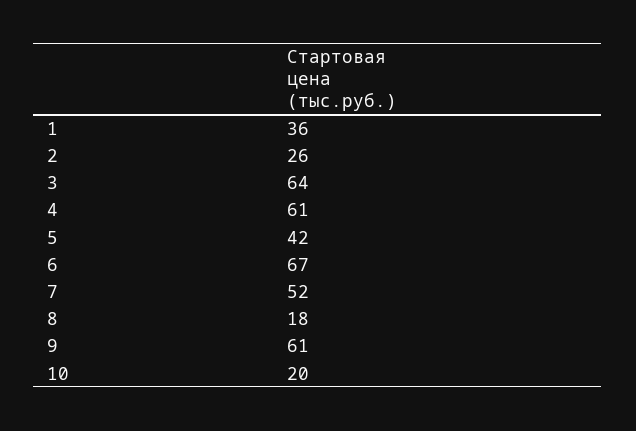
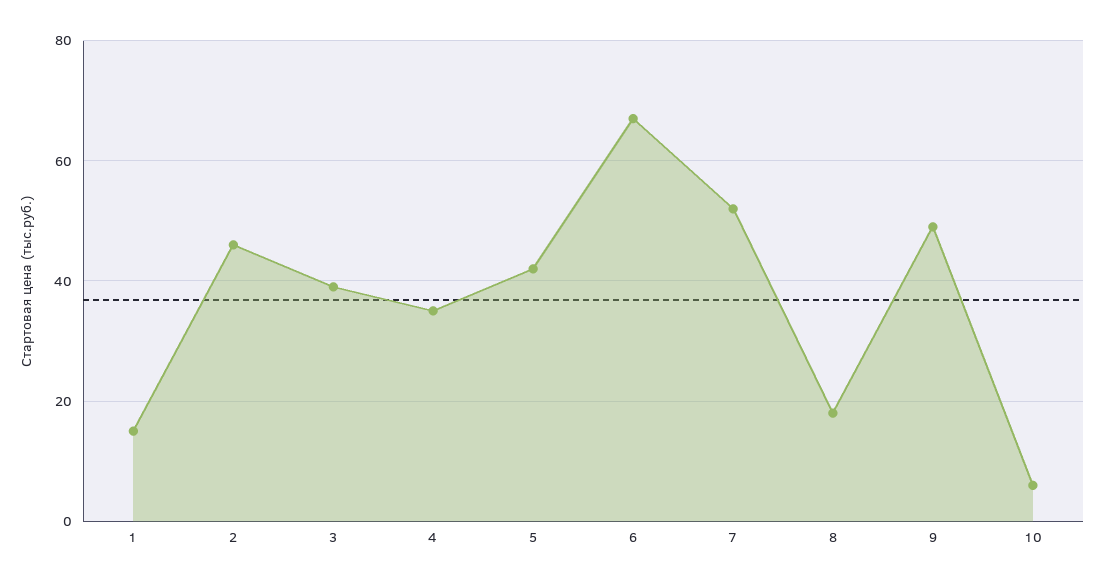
1: 36 -> 15
2: 26 -> 45
3: 64 -> 40
4: 61 -> 35
9: 61 -> 50
10: 20 -> 5

